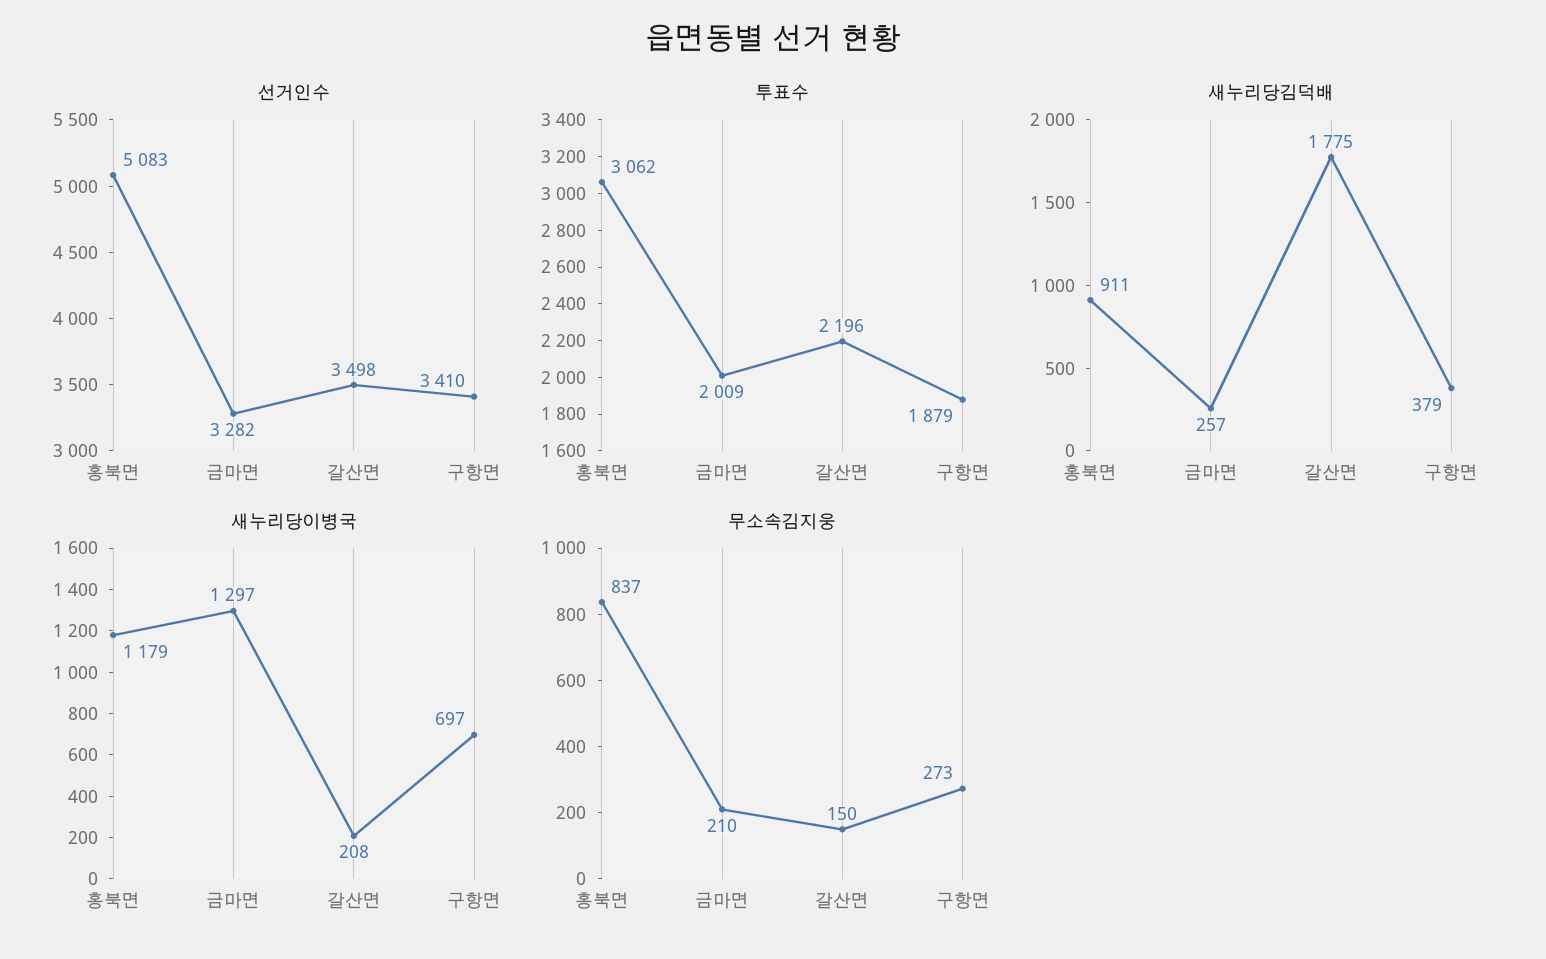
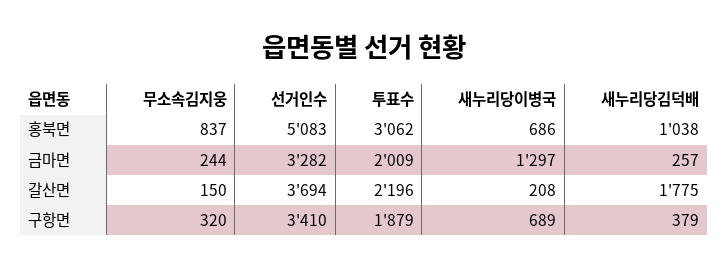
선거인수, 갈산면: 3498 -> 3694
새누리당김덕배, 홍북면: 911 -> 1038
새누리당이병국, 홍북면: 1179 -> 686
새누리당이병국, 구항면: 697 -> 689
무소속김지웅, 금마면: 210 -> 244
무소속김지웅, 구항면: 273 -> 320

